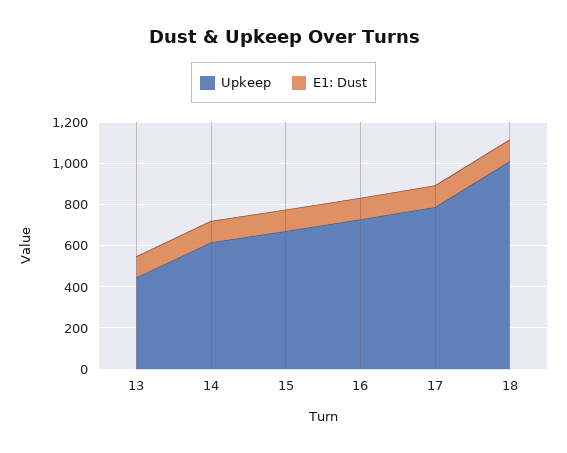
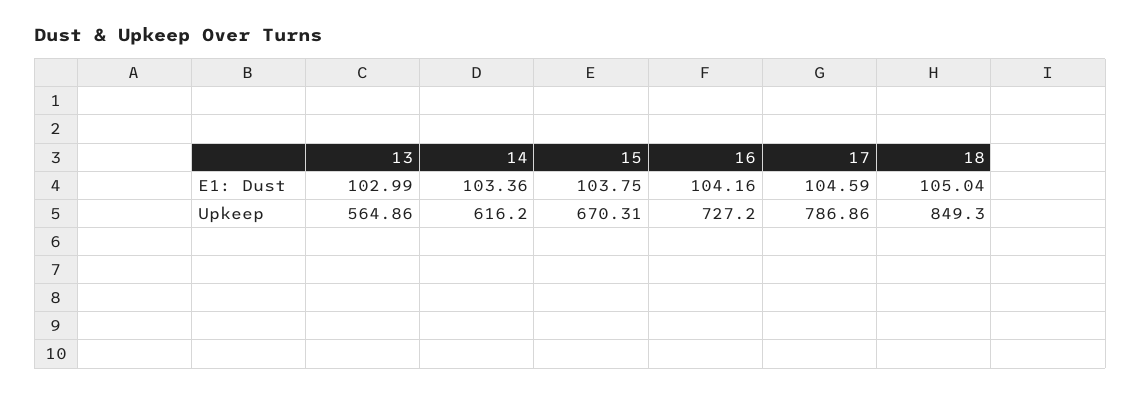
Upkeep, 13: 450 -> 564.86
Upkeep, 18: 1000 -> 849.3

